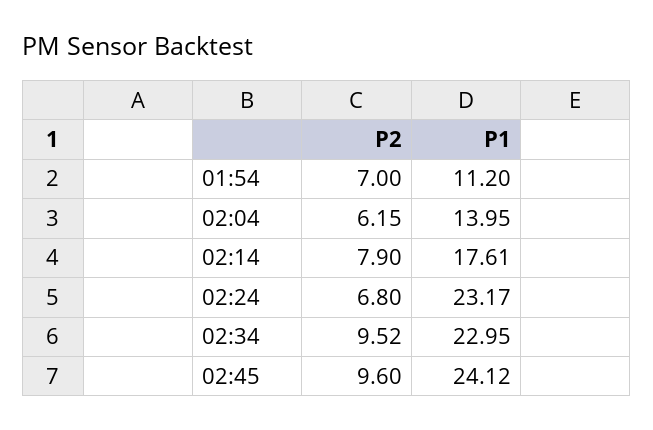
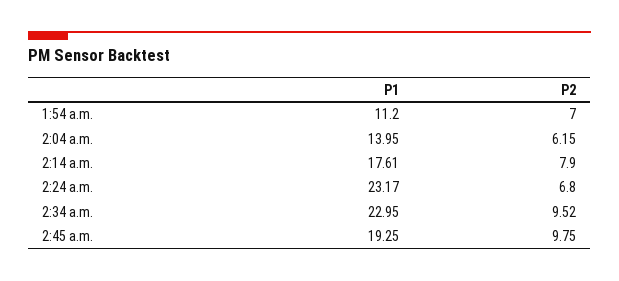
P2, 02:45: 9.6 -> 9.75
P1, 02:45: 24.12 -> 19.25

